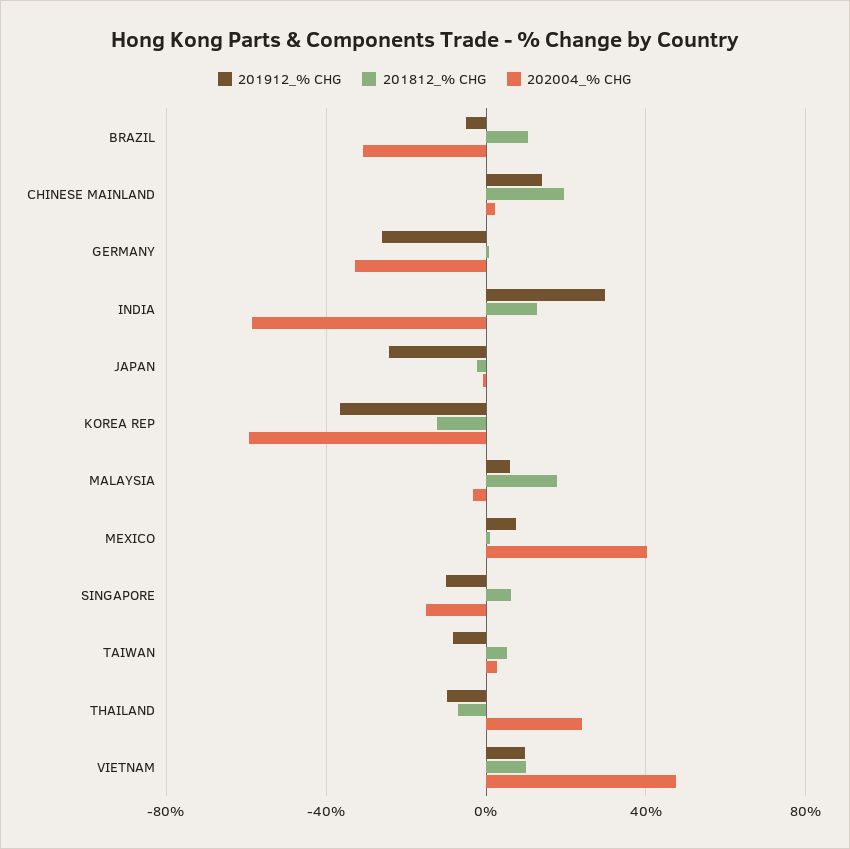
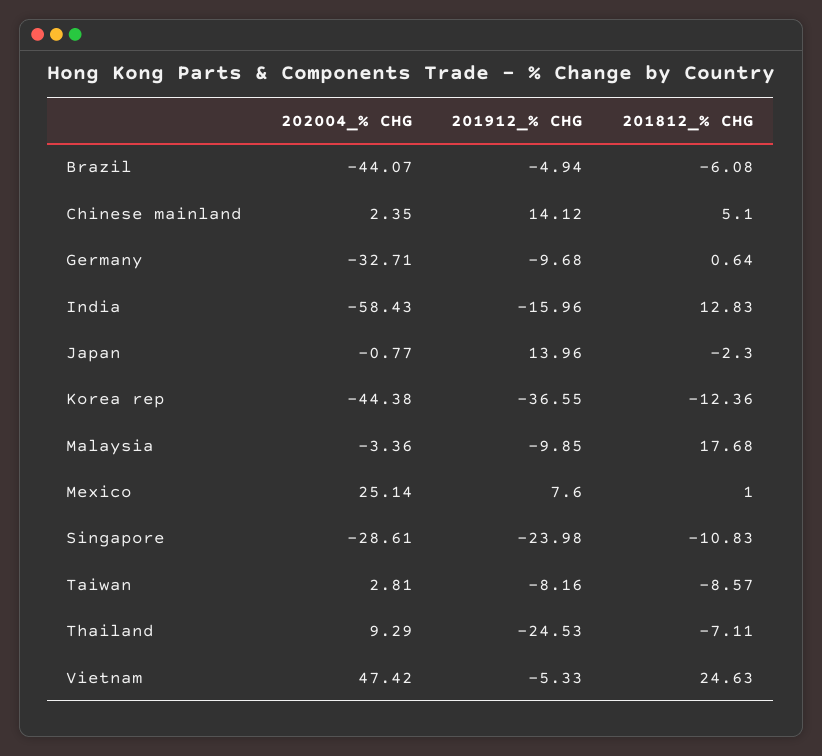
201812_% CHG, BRAZIL: 10 -> -6.08
202004_% CHG, BRAZIL: -30 -> -44.07
201812_% CHG, CHINESE MAINLAND: 20 -> 5.1
201912_% CHG, GERMANY: -25 -> -9.68
201912_% CHG, INDIA: 30 -> -15.96
201912_% CHG, JAPAN: -25 -> 13.96
202004_% CHG, KOREA REP: -60 -> -44.38
201912_% CHG, MALAYSIA: 5 -> -9.85
202004_% CHG, MEXICO: 40 -> 25.14
201912_% CHG, SINGAPORE: -10 -> -23.98
201812_% CHG, SINGAPORE: 5 -> -10.83
202004_% CHG, SINGAPORE: -15 -> -28.61
201812_% CHG, TAIWAN: 5 -> -8.57
201912_% CHG, THAILAND: -10 -> -24.53
202004_% CHG, THAILAND: 25 -> 9.29
201912_% CHG, VIETNAM: 10 -> -5.33
201812_% CHG, VIETNAM: 10 -> 24.63

